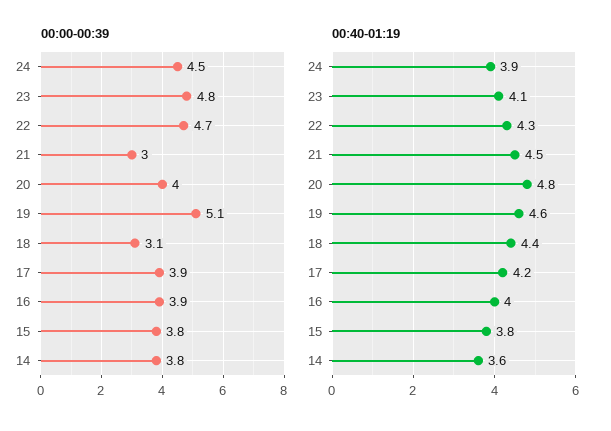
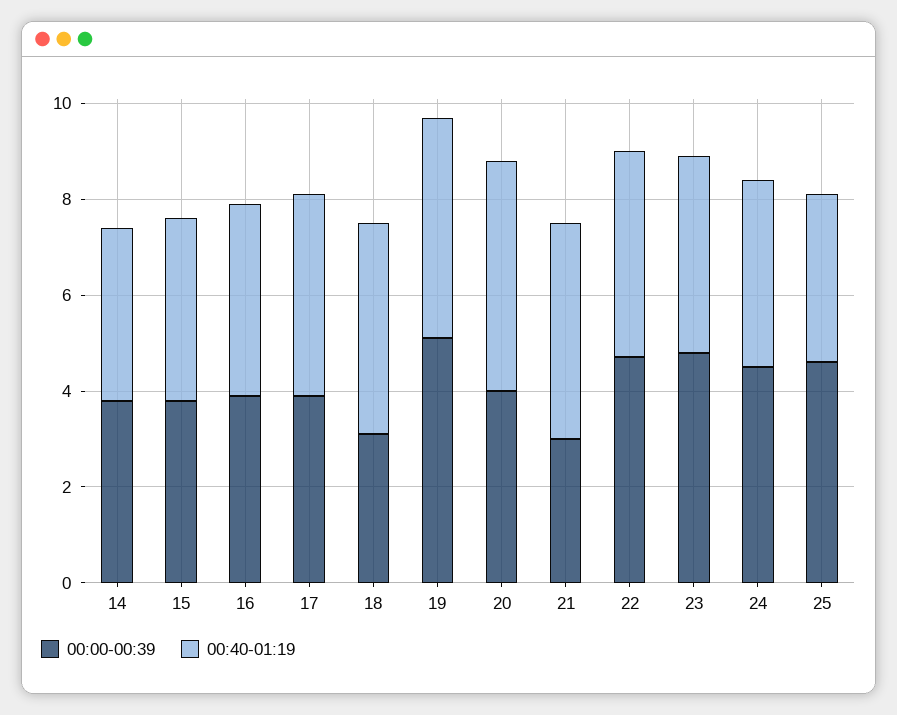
00:00-00:39, 25: none -> 4.5
00:40-01:19, 25: none -> 3.5

